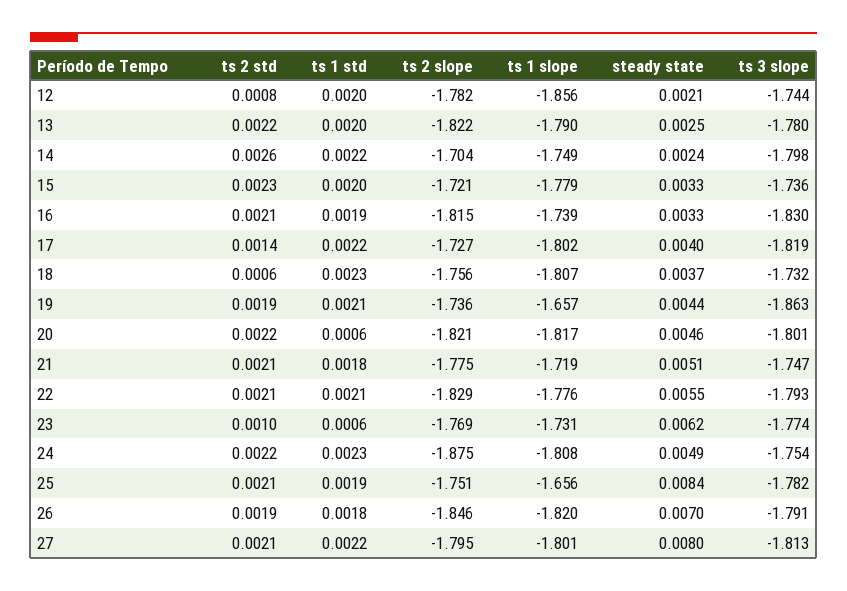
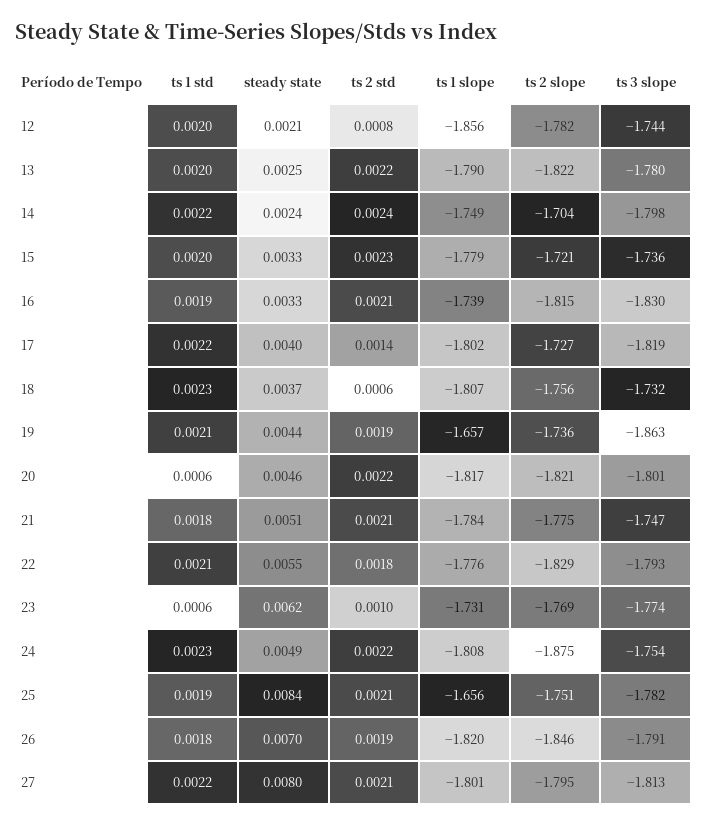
ts 2 std, 14: 0.0026 -> 0.0024
ts 1 slope, 21: -1.719 -> -1.784
ts 2 std, 22: 0.0021 -> 0.0018

